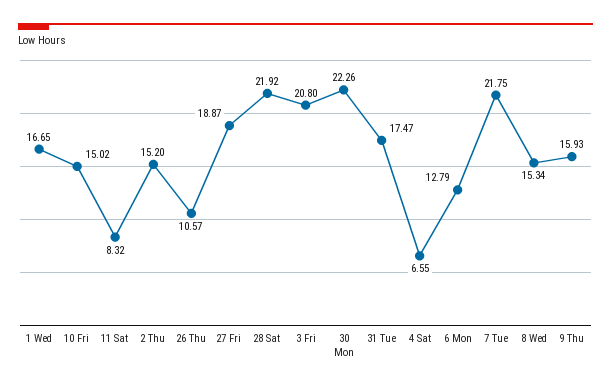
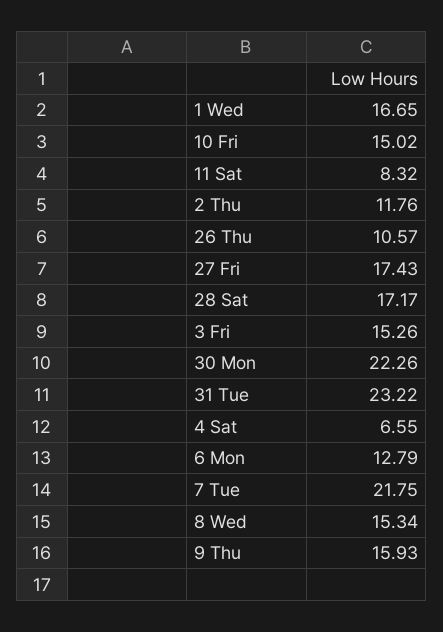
2 Thu: 15.2 -> 11.76
27 Fri: 18.87 -> 17.43
28 Sat: 21.92 -> 17.17
3 Fri: 20.8 -> 15.26
31 Tue: 17.47 -> 23.22

